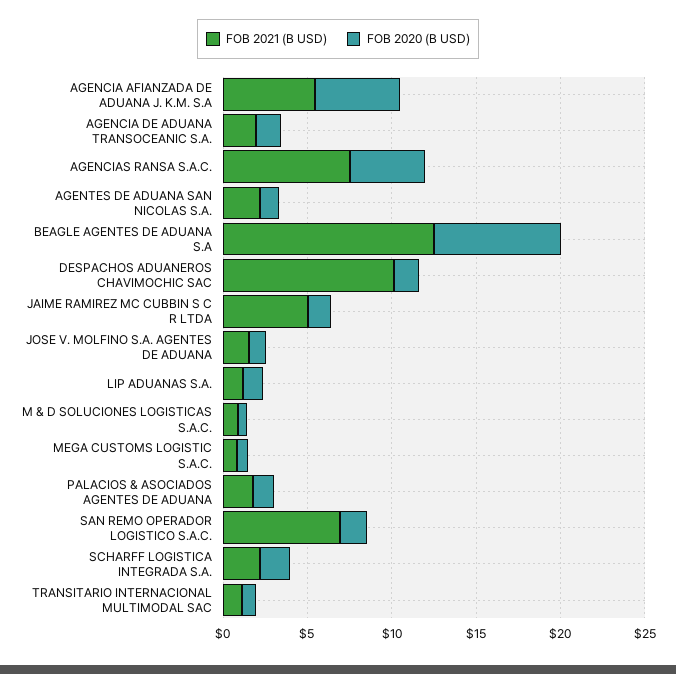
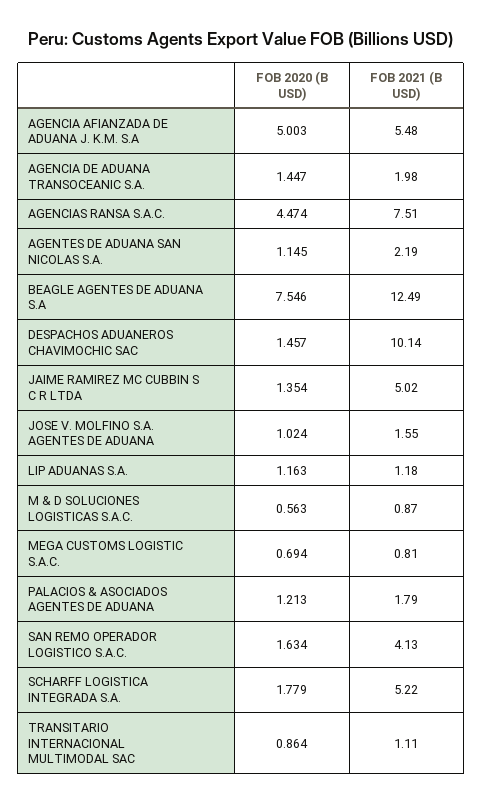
FOB 2021 (B USD), SAN REMO OPERADOR LOGISTICO S.A.C.: 7 -> 4.13
FOB 2021 (B USD), SCHARFF LOGISTICA INTEGRADA S.A.: 2 -> 5.22

